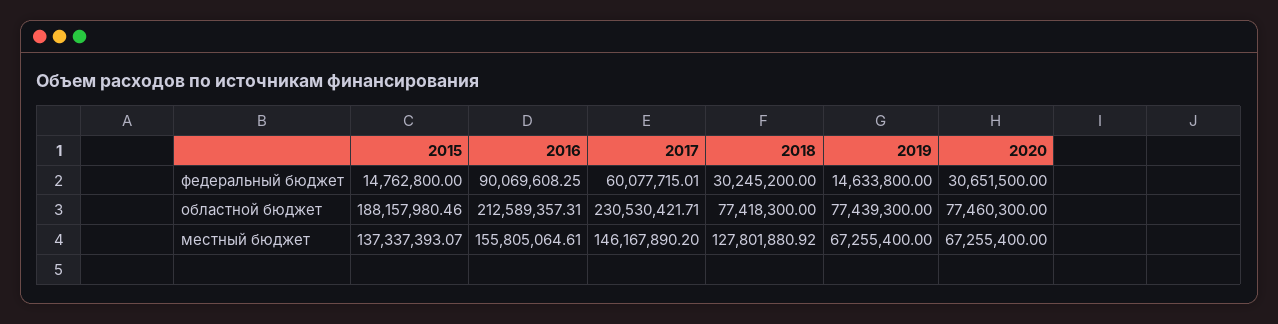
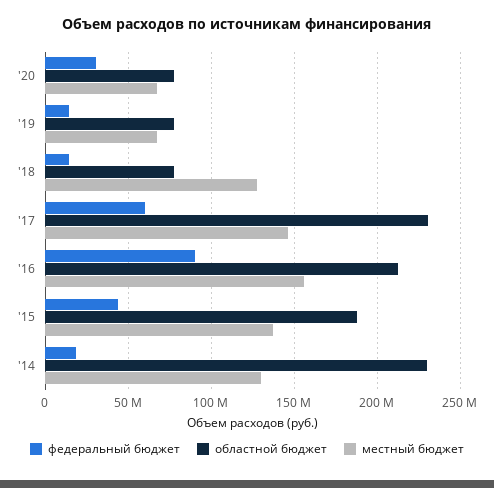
федеральный бюджет, 2015: 14762800 -> 45000000
федеральный бюджет, 2018: 30245200 -> 15000000
федеральный бюджет, '14: none -> 20000000
областной бюджет, '14: none -> 230000000
местный бюджет, '14: none -> 130000000

